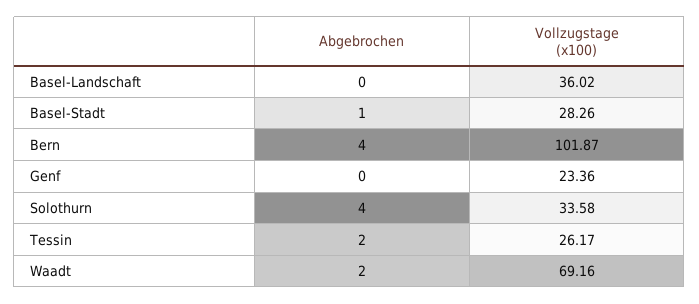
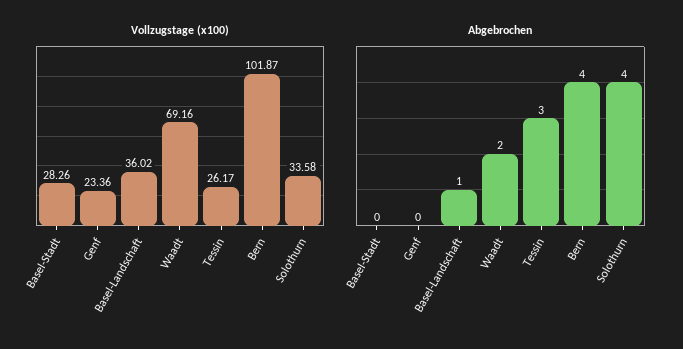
Abgebrochen, Basel-Landschaft: 0 -> 1
Abgebrochen, Basel-Stadt: 1 -> 0
Abgebrochen, Tessin: 2 -> 3

